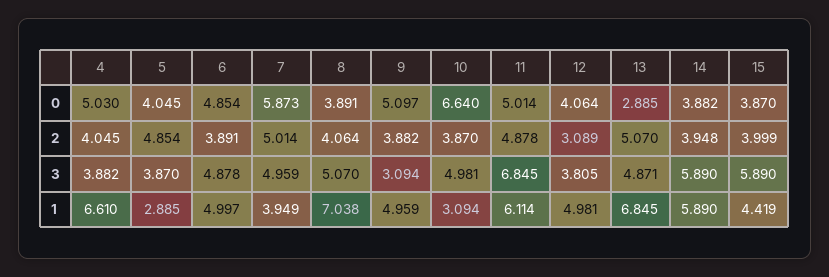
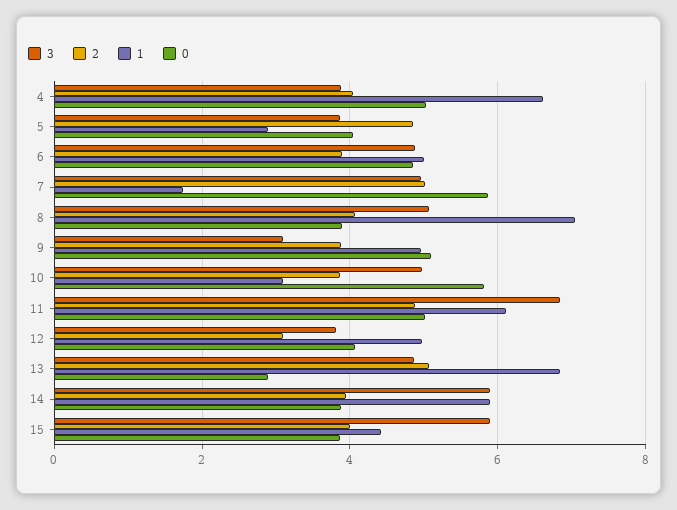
0, 10: 6.64 -> 5.8
1, 7: 3.949 -> 1.8

